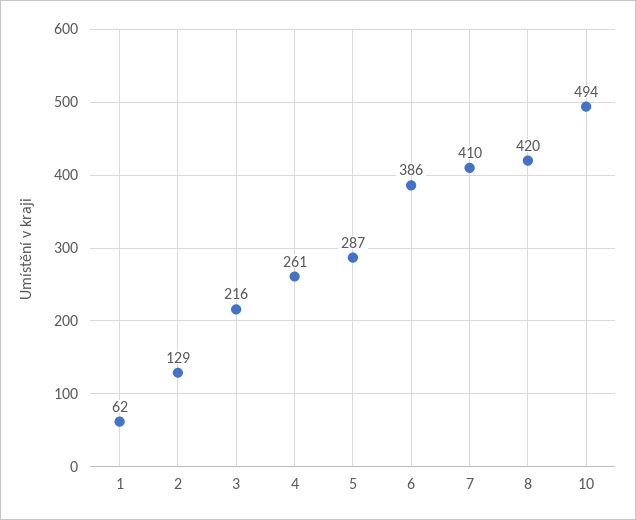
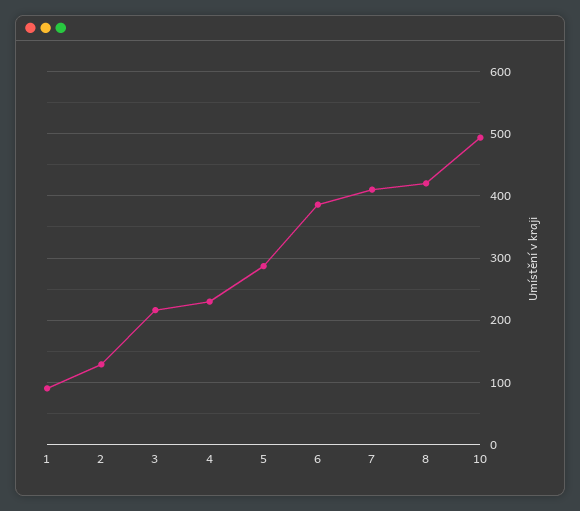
1: 62 -> 90
4: 261 -> 230

